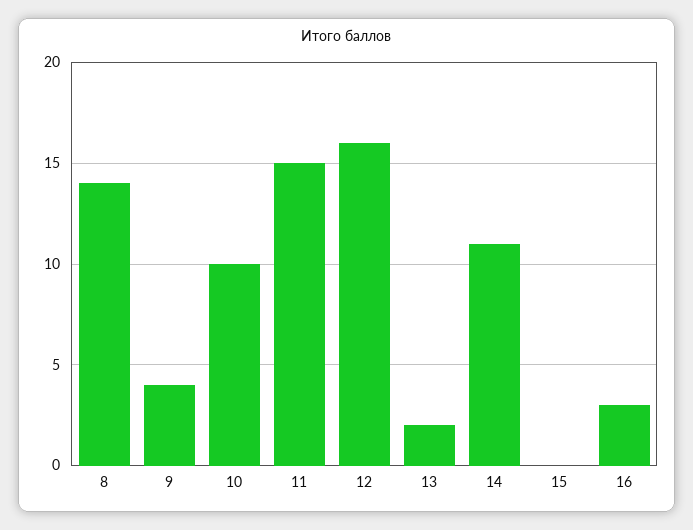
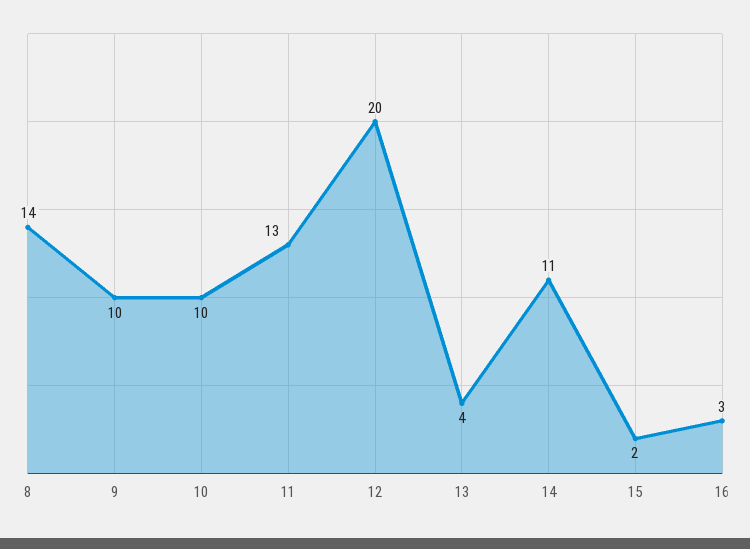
9: 4 -> 10
11: 15 -> 13
12: 16 -> 20
13: 2 -> 4
15: 0 -> 2

